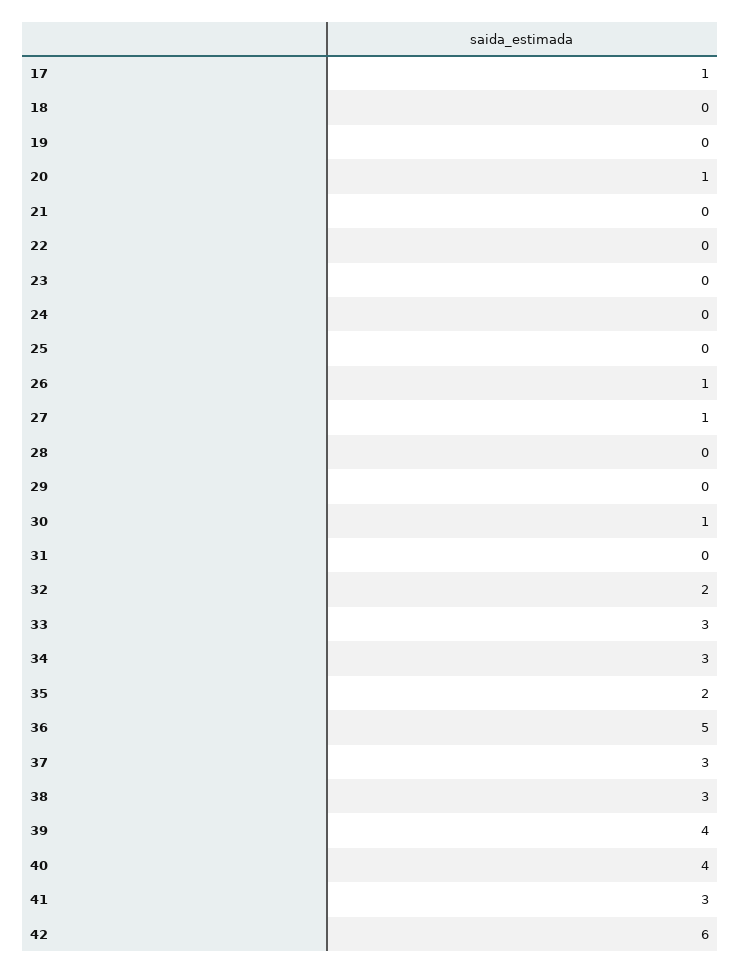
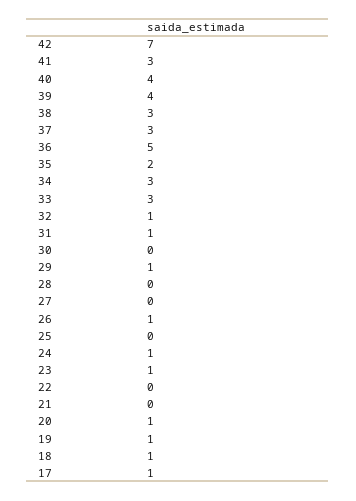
18: 0 -> 1
19: 0 -> 1
23: 0 -> 1
24: 0 -> 1
27: 1 -> 0
29: 0 -> 1
30: 1 -> 0
31: 0 -> 1
32: 2 -> 1
42: 6 -> 7

